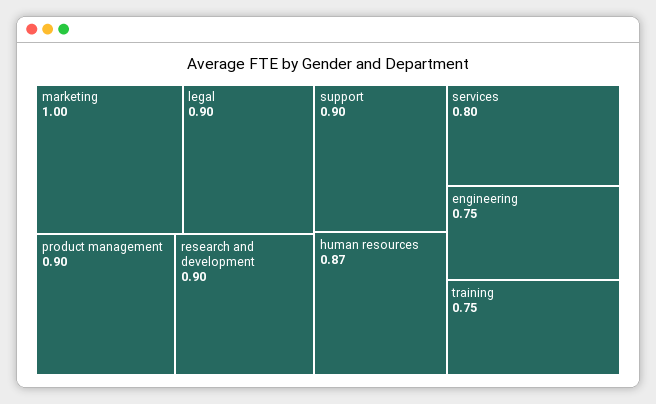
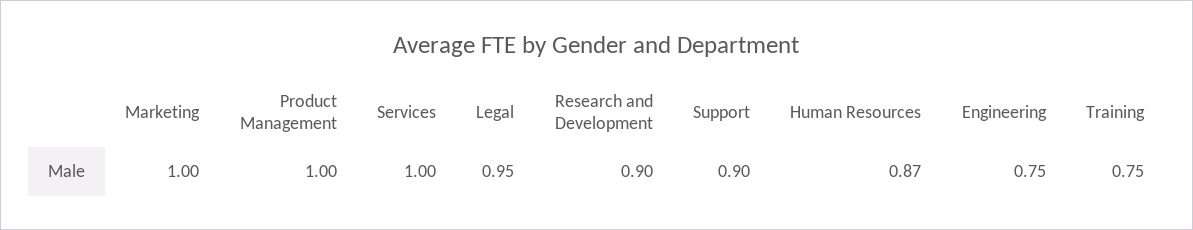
legal: 0.9 -> 0.95
product management: 0.9 -> 1
services: 0.8 -> 1

